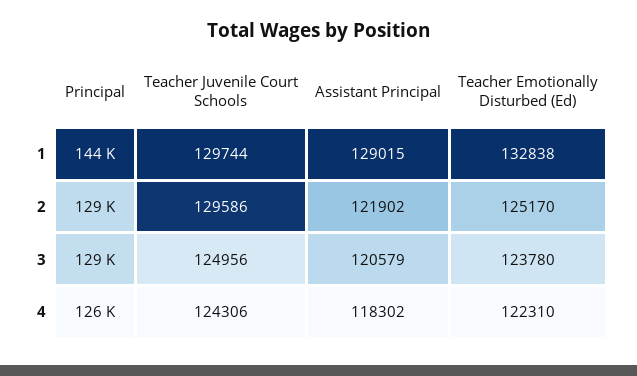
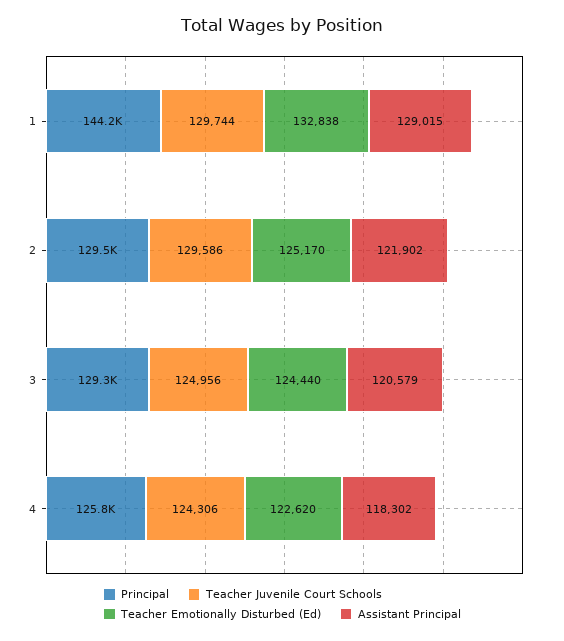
Teacher Emotionally Disturbed (Ed), 3: 123780 -> 124440
Teacher Emotionally Disturbed (Ed), 4: 122310 -> 122620

